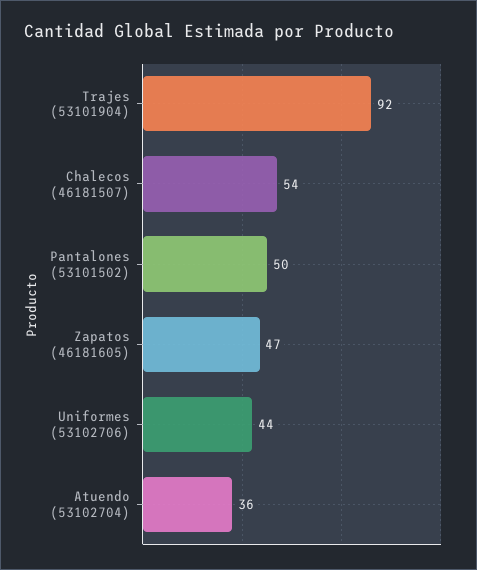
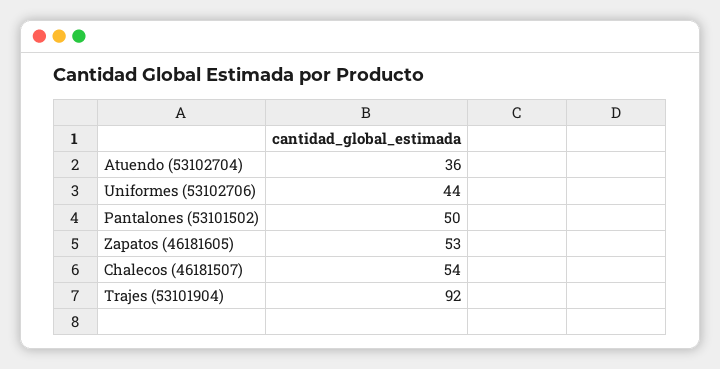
Zapatos (46181605): 47 -> 53

